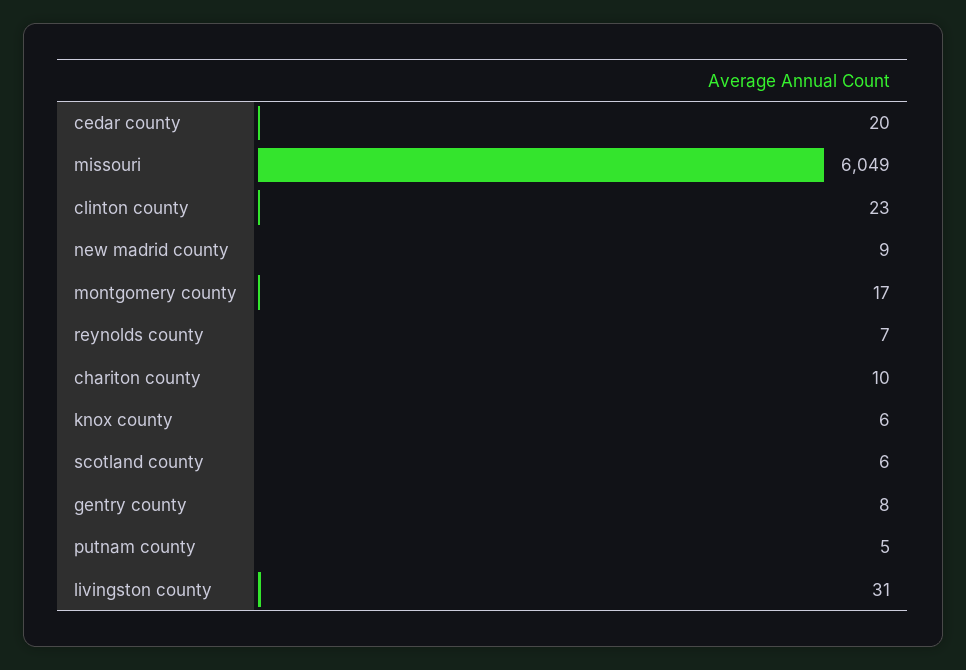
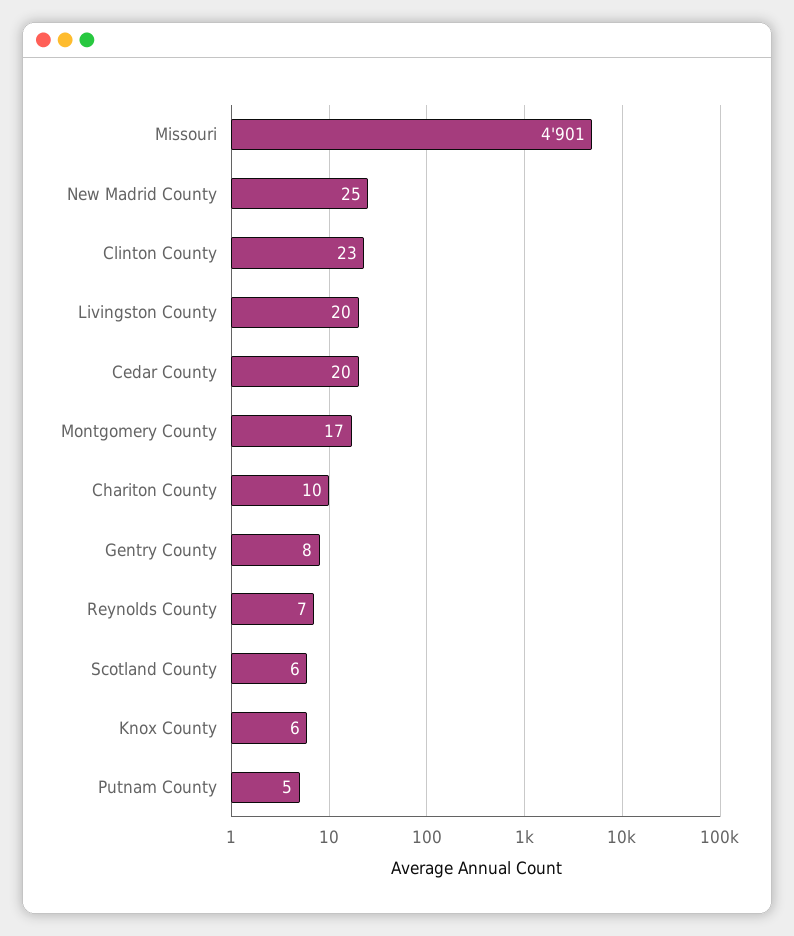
missouri: 6049 -> 4901
new madrid county: 9 -> 25
livingston county: 31 -> 20

